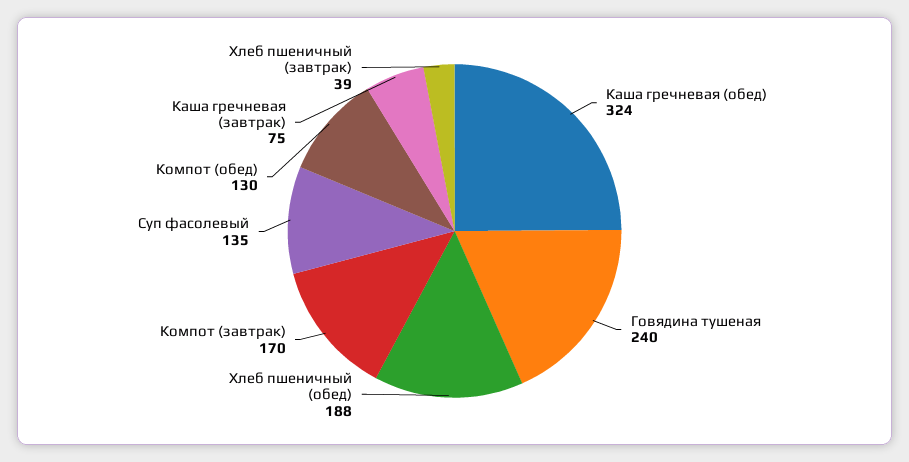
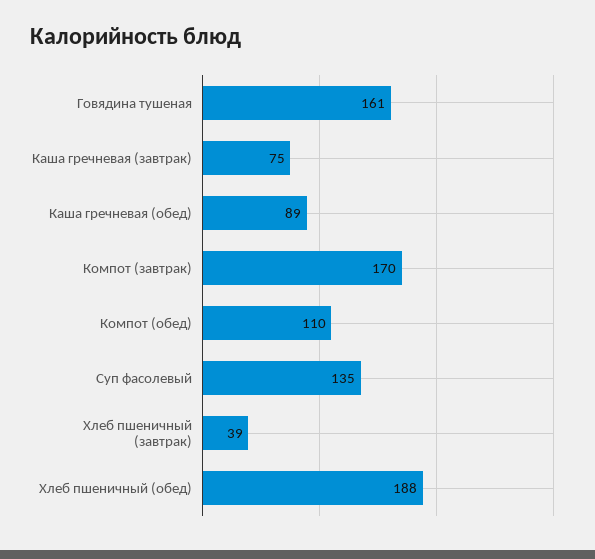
Каша гречневая (обед): 324 -> 89
Говядина тушеная: 240 -> 161
Компот (обед): 130 -> 110

